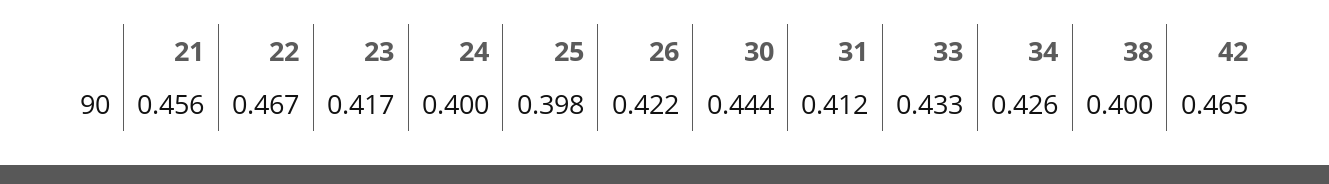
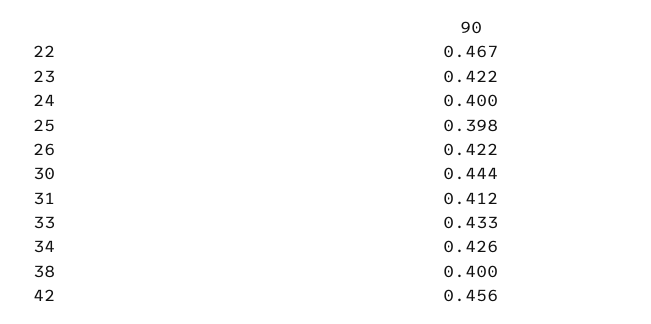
21: 0.456 -> none
23: 0.417 -> 0.422
42: 0.465 -> 0.456

